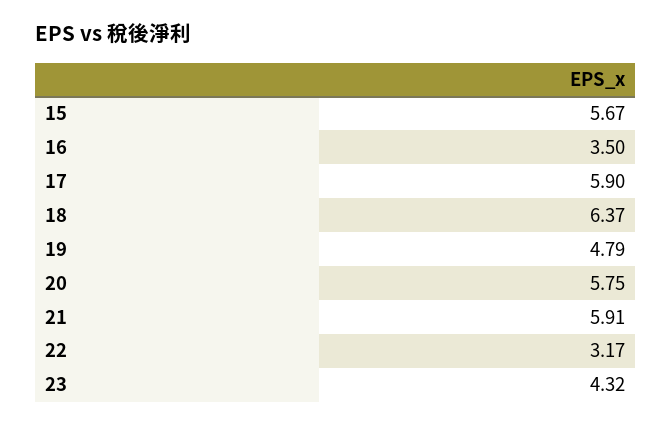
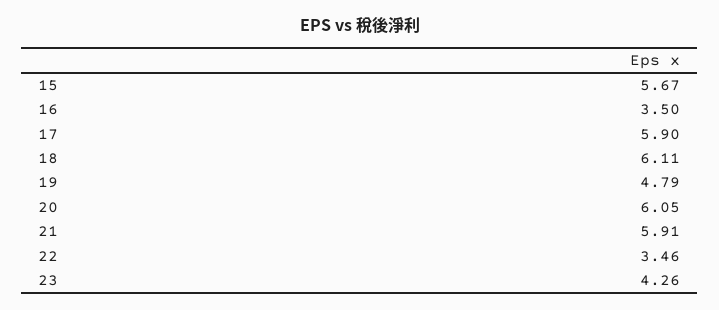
18: 6.37 -> 6.11
20: 5.75 -> 6.05
22: 3.17 -> 3.46
23: 4.32 -> 4.26

